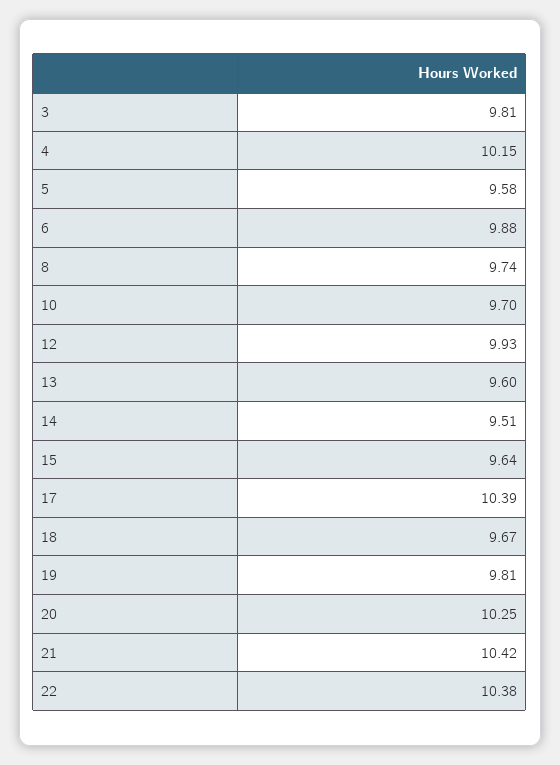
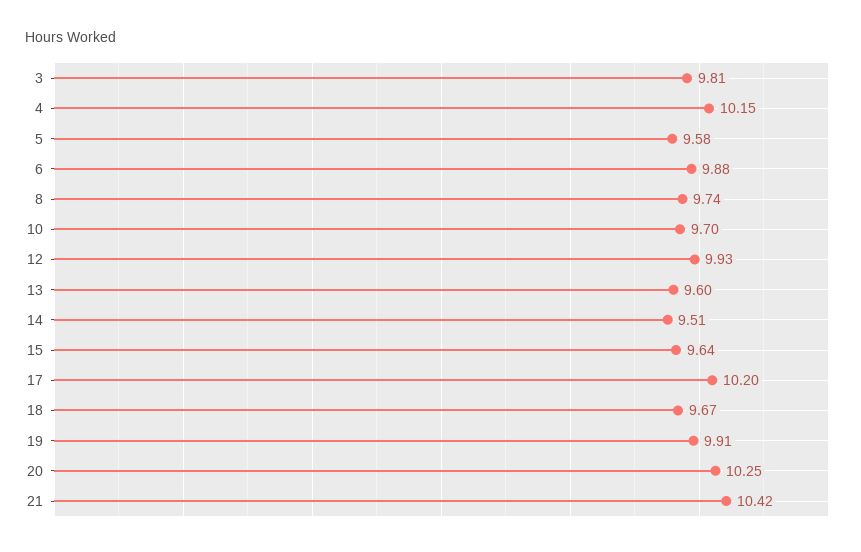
17: 10.39 -> 10.2
19: 9.81 -> 9.91
22: 10.38 -> none

